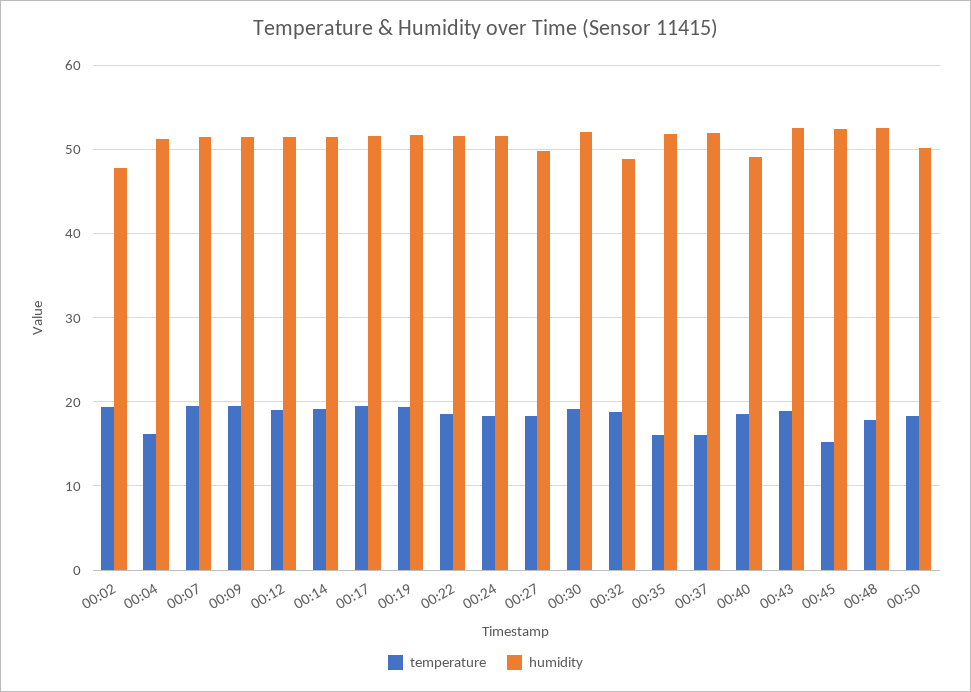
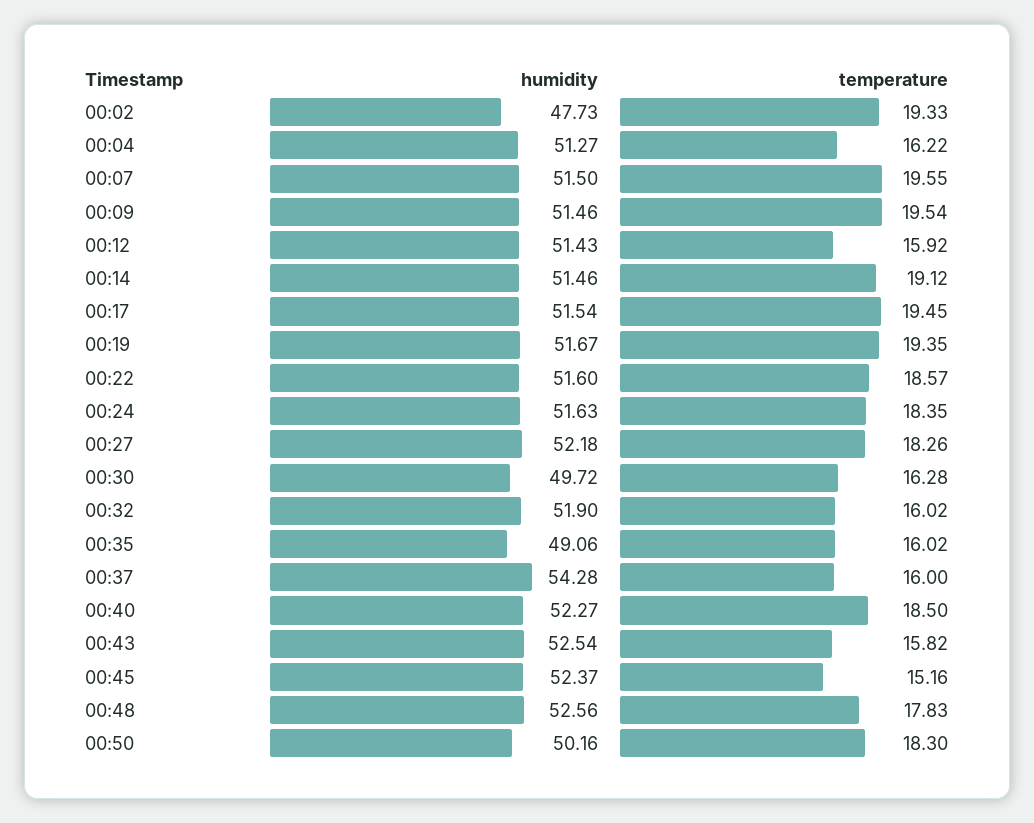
temperature, 00:12: 19 -> 15.92
humidity, 00:27: 50 -> 52.18
temperature, 00:30: 19 -> 16.28
humidity, 00:30: 52 -> 49.72
temperature, 00:32: 19 -> 16.02
humidity, 00:32: 49 -> 51.9
humidity, 00:35: 52 -> 49.06
humidity, 00:37: 52 -> 54.28
humidity, 00:40: 49 -> 52.27
temperature, 00:43: 19 -> 15.82

